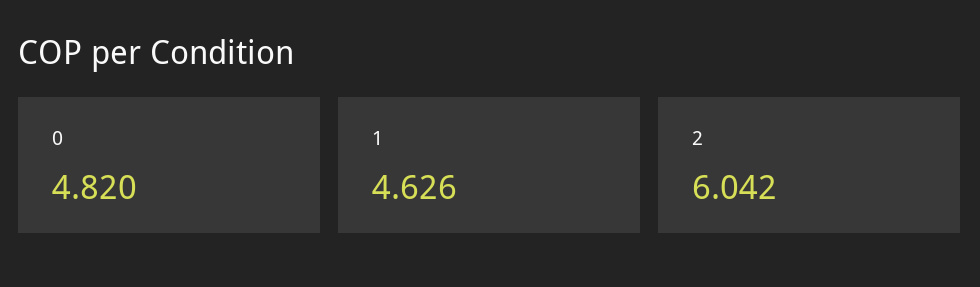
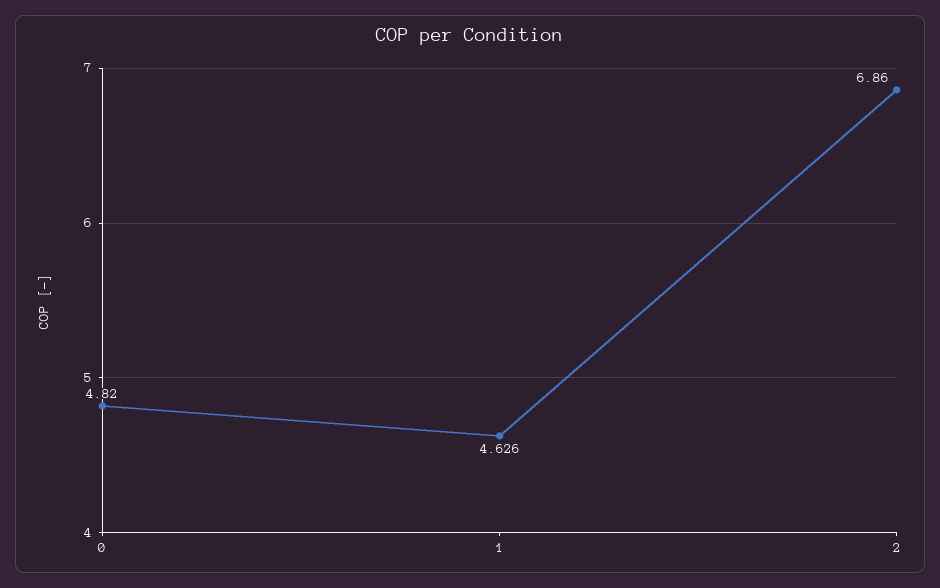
2: 6.042 -> 6.86

